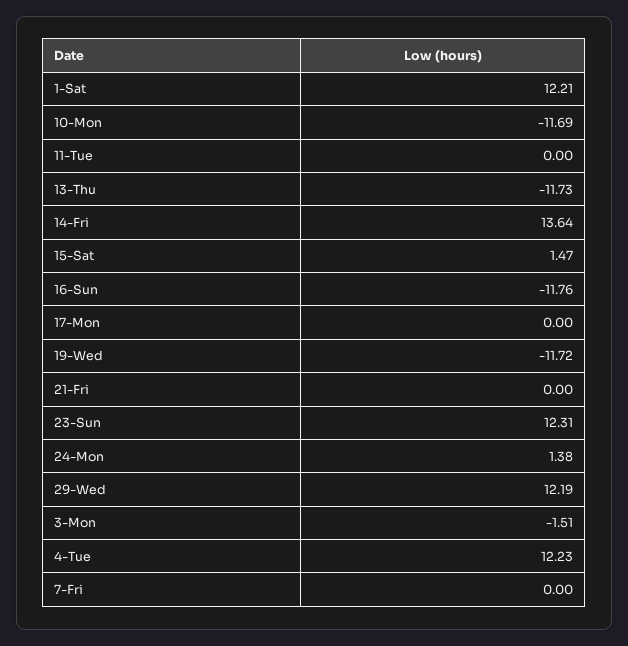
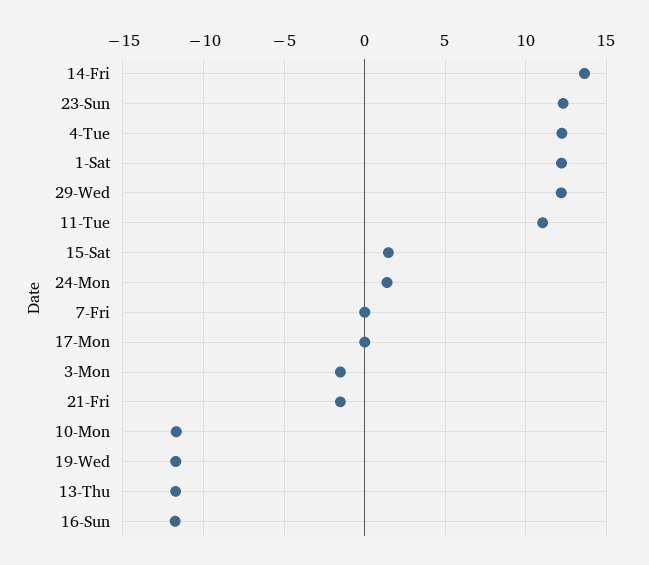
11-Tue: 0 -> 11
21-Fri: 0 -> -1.5

